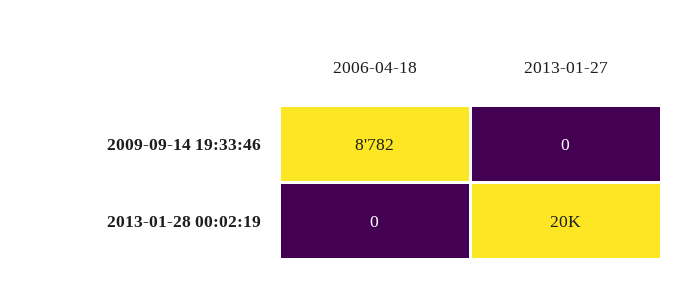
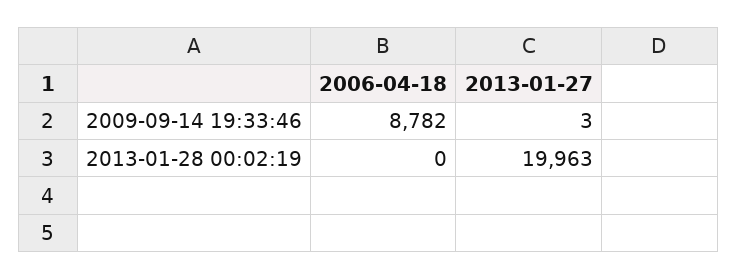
2013-01-27, 2009-09-14 19:33:46: 0 -> 3

